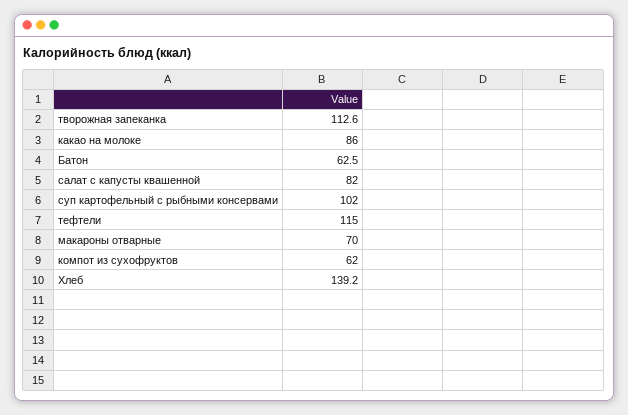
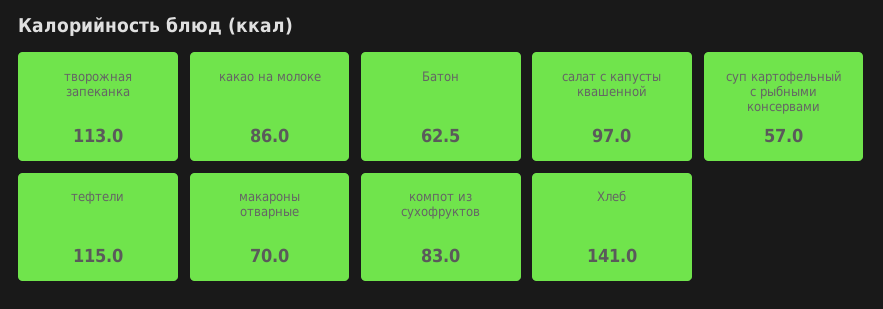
творожная запеканка: 112.6 -> 113
салат с капусты квашенной: 82 -> 97
суп картофельный с рыбными консервами: 102 -> 57
компот из сухофруктов: 62 -> 83
Хлеб: 139.2 -> 141

